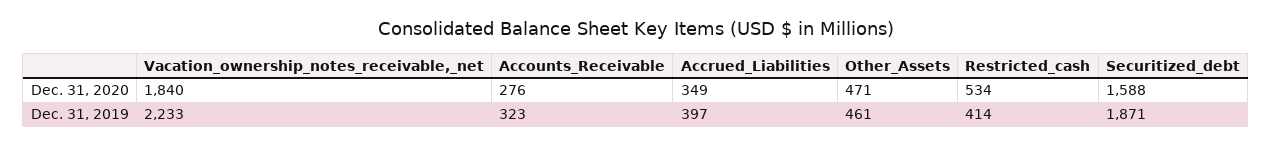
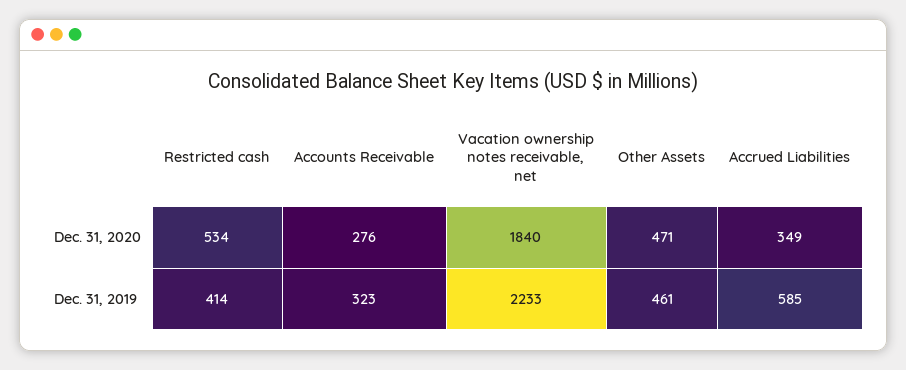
Securitized_debt, Dec. 31, 2020: 1588 -> none
Accrued_Liabilities, Dec. 31, 2019: 397 -> 585
Securitized_debt, Dec. 31, 2019: 1871 -> none

